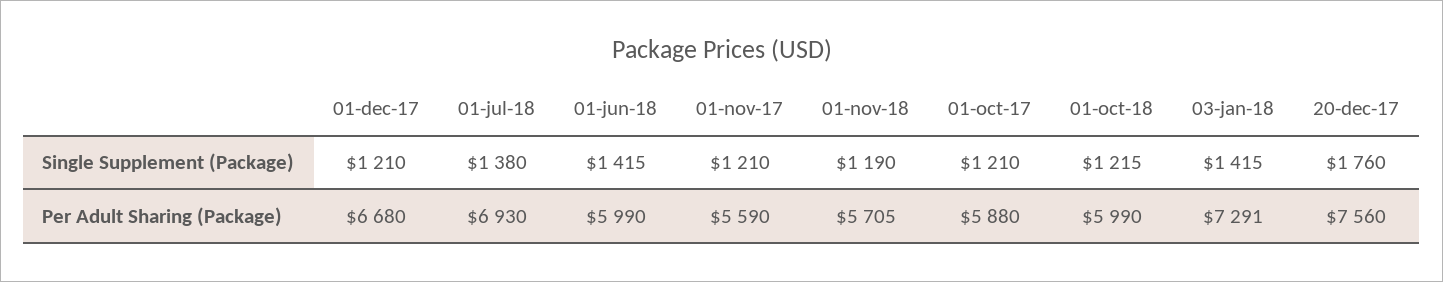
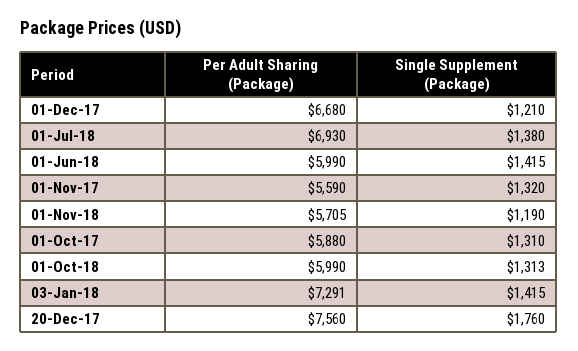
01-nov-17, Single Supplement (Package): 1210 -> 1320
01-oct-17, Single Supplement (Package): 1210 -> 1310
01-oct-18, Single Supplement (Package): 1215 -> 1313

